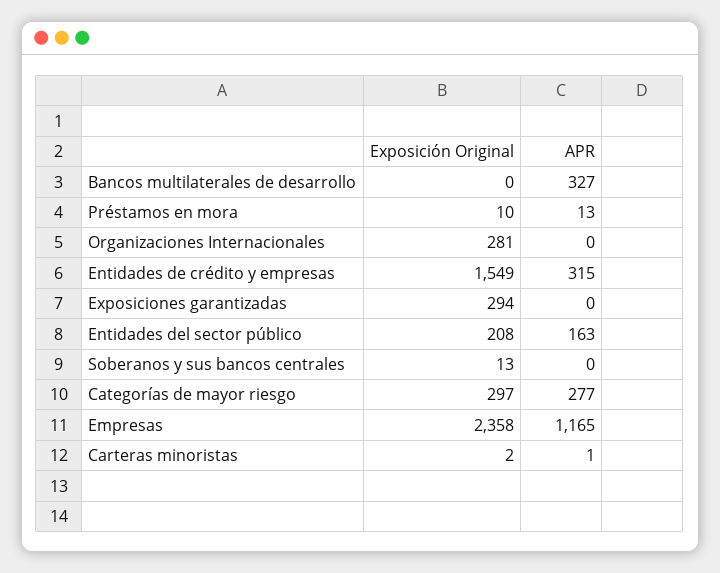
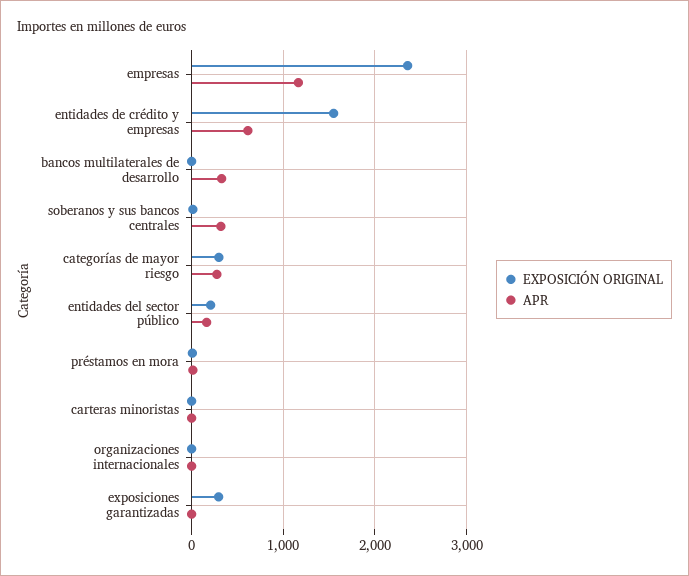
Exposición Original, Organizaciones Internacionales: 281 -> 0
APR, Entidades de crédito y empresas: 315 -> 600
APR, Soberanos y sus bancos centrales: 0 -> 300

